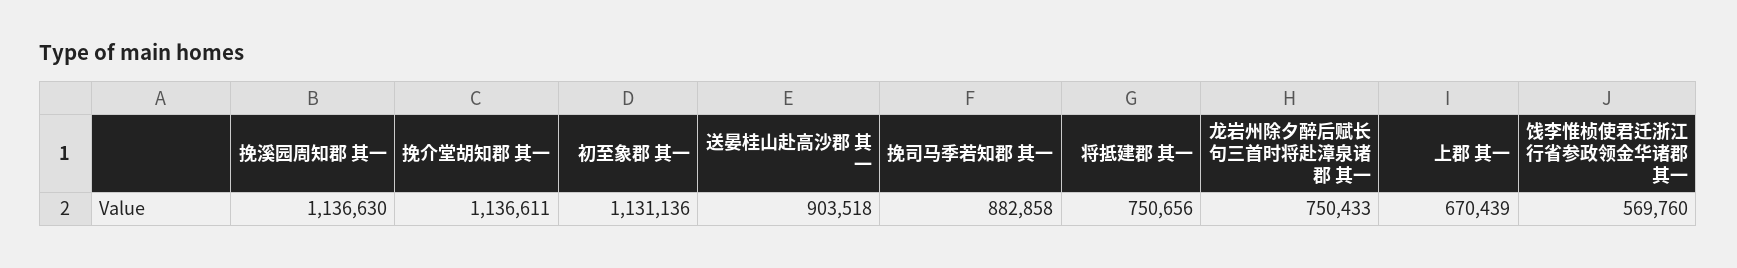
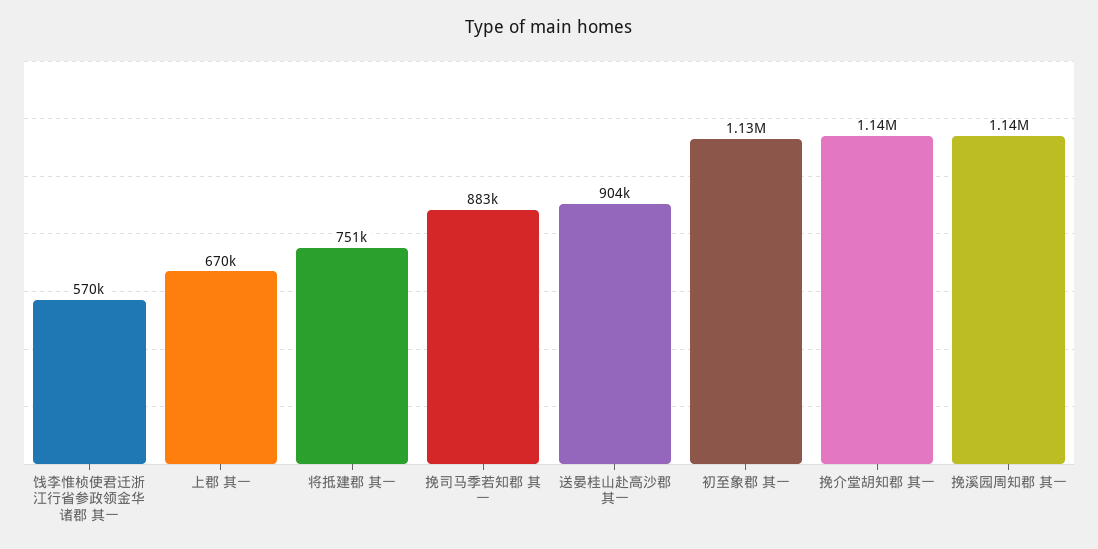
龙岩州除夕醉后赋长句三首时将赴漳泉诸郡 其一: 750433 -> none

